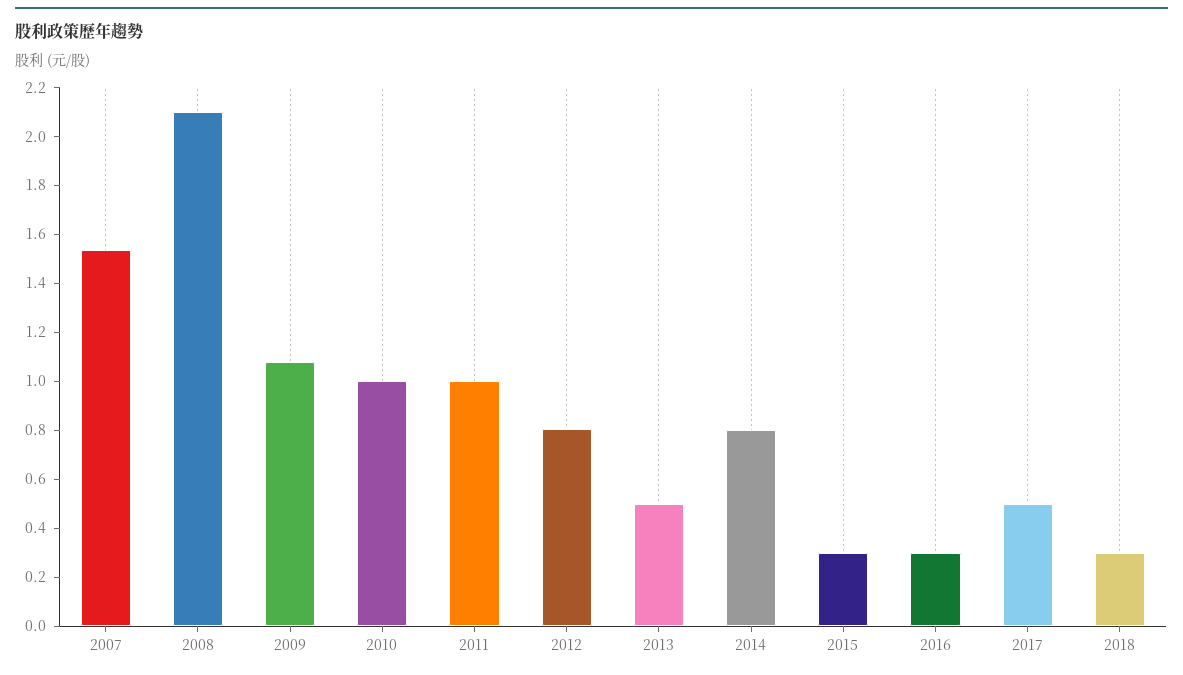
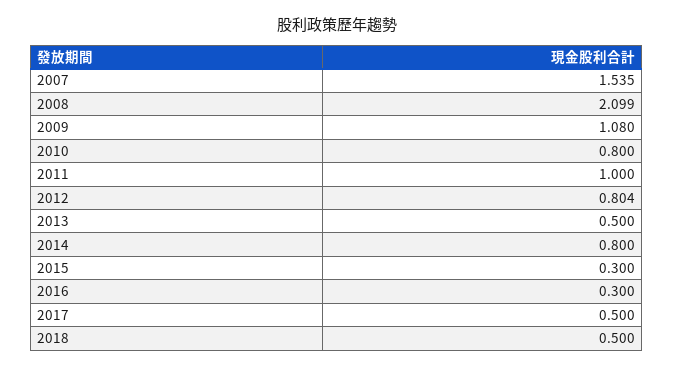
2010: 1 -> 0.8
2018: 0.3 -> 0.5

